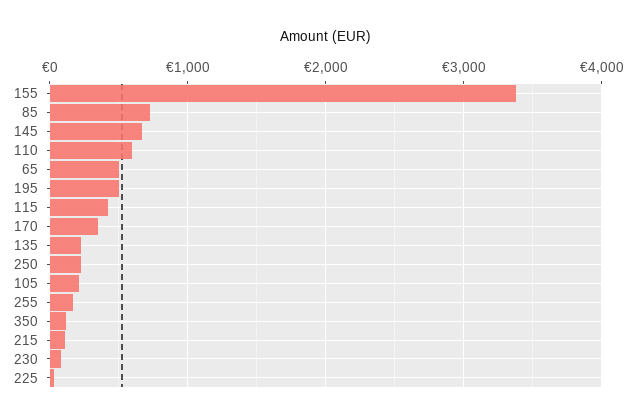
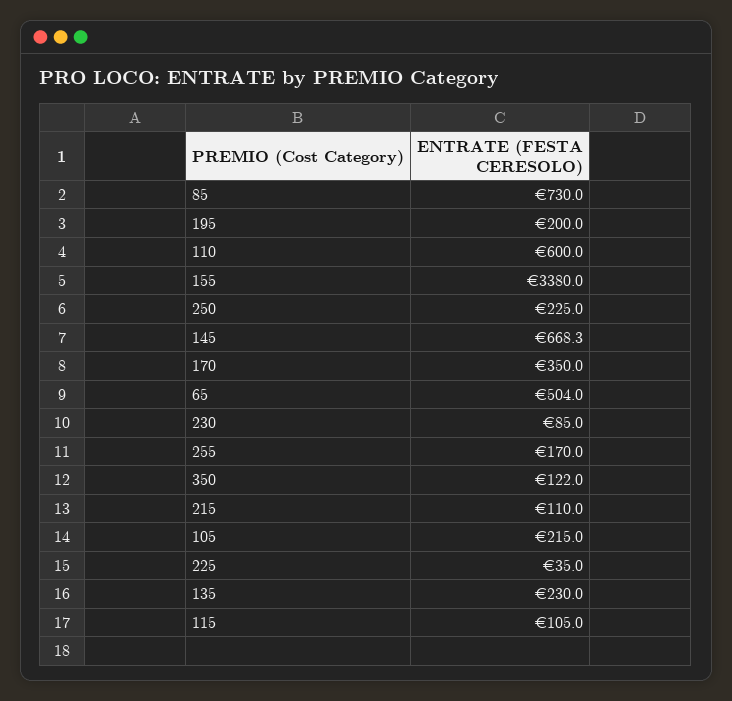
195: 500 -> 200
115: 400 -> 105

